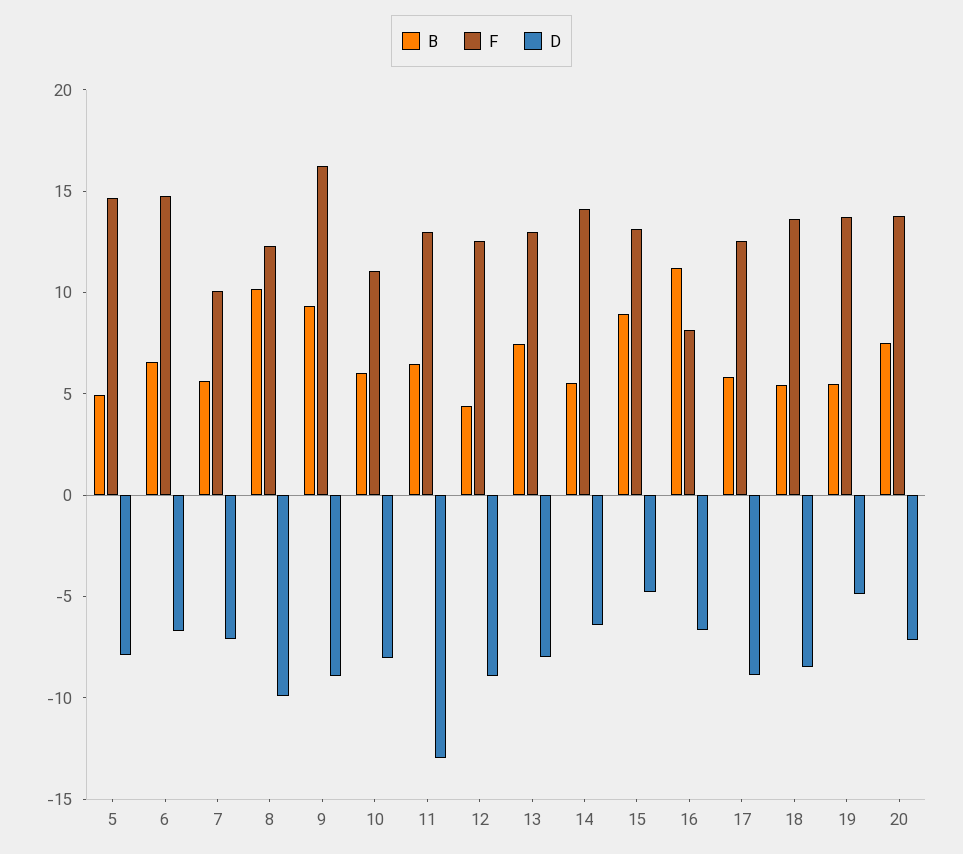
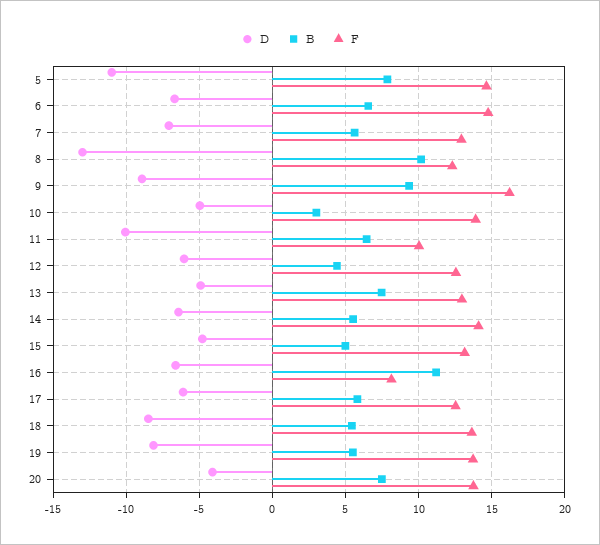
B, 5: 5 -> 8
D, 5: -8 -> -11
F, 7: 10 -> 13
D, 8: -10 -> -13
B, 10: 6 -> 3
F, 10: 11 -> 14
D, 10: -8 -> -5
F, 11: 13 -> 10
D, 11: -13 -> -10
D, 12: -9 -> -6
D, 13: -8 -> -5
B, 15: 9 -> 5
D, 17: -9 -> -6
D, 19: -5 -> -8
D, 20: -7 -> -4

